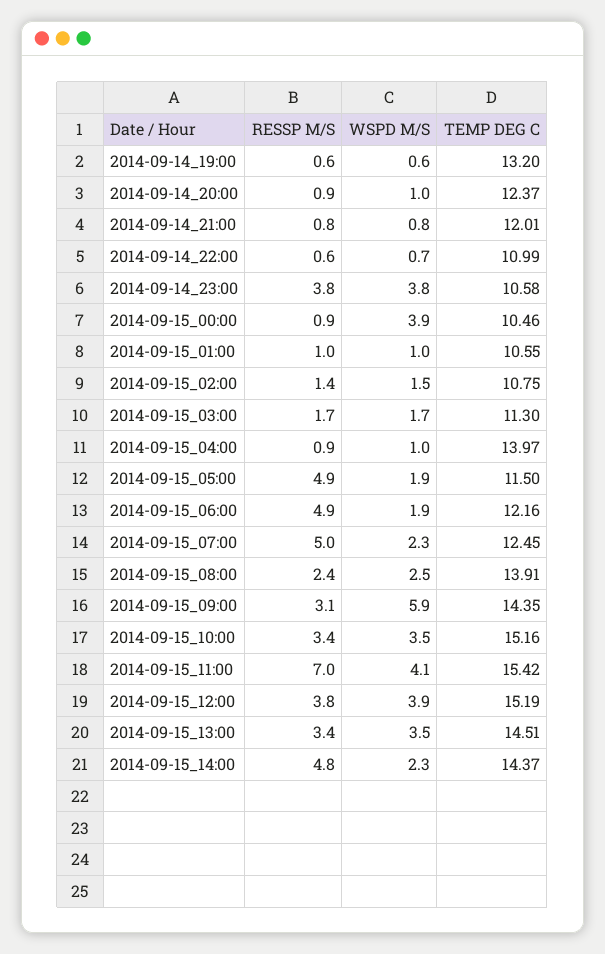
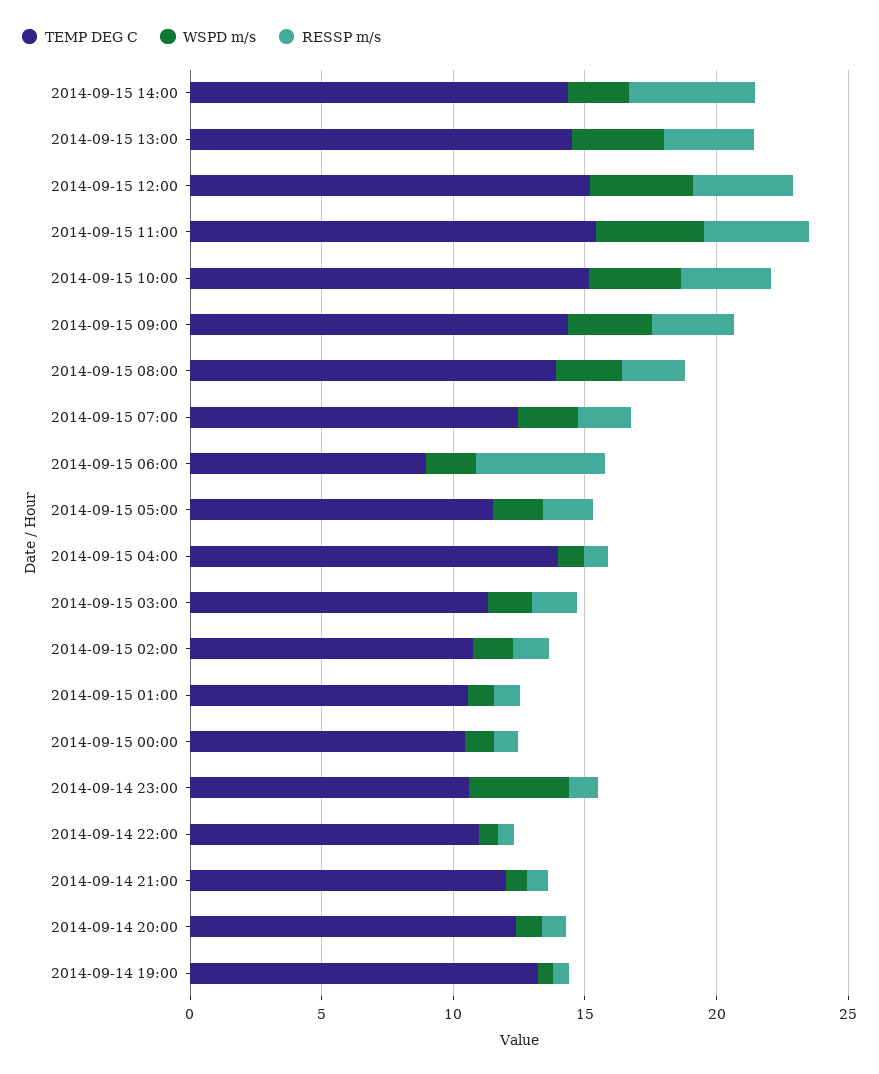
RESSP M/S, 2014-09-14_23:00: 3.8 -> 1
WSPD M/S, 2014-09-15_00:00: 3.9 -> 1
RESSP M/S, 2014-09-15_05:00: 4.9 -> 2
TEMP DEG C, 2014-09-15_06:00: 12.16 -> 9
RESSP M/S, 2014-09-15_07:00: 5 -> 2
WSPD M/S, 2014-09-15_09:00: 5.9 -> 3
RESSP M/S, 2014-09-15_11:00: 7 -> 4

